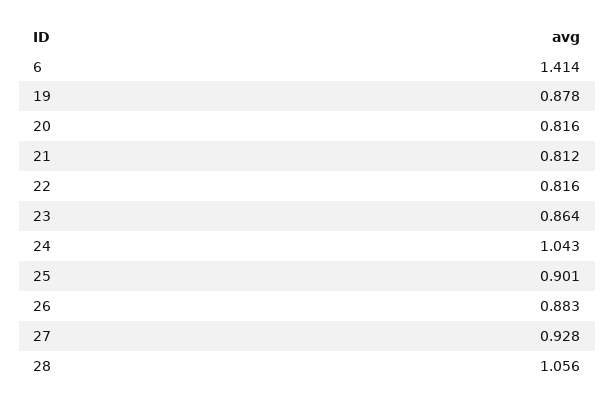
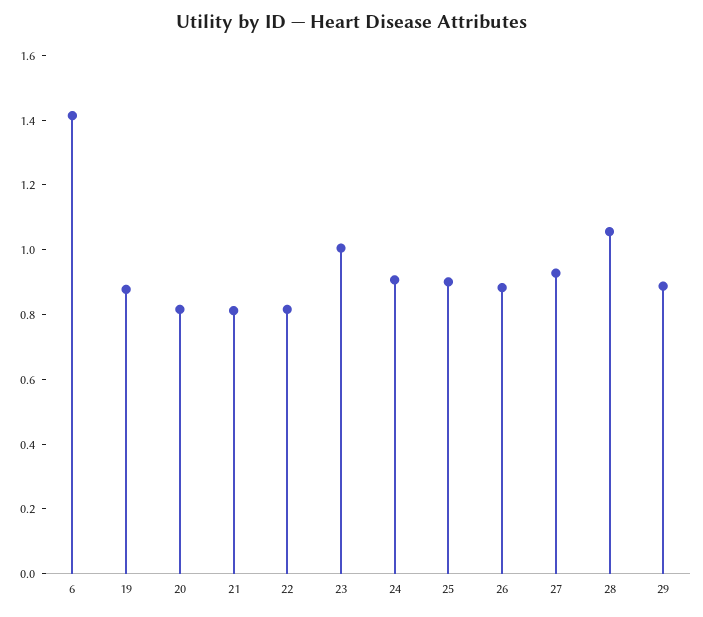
23: 0.864 -> 1
24: 1.043 -> 0.9
29: none -> 0.9

